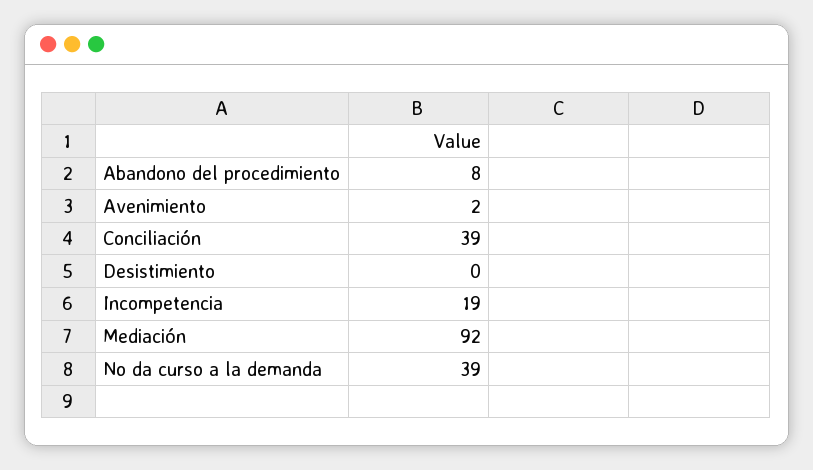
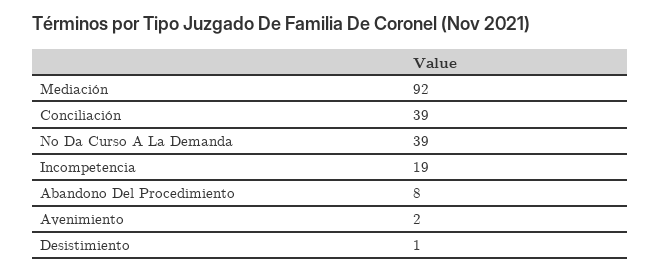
Desistimiento: 0 -> 1

